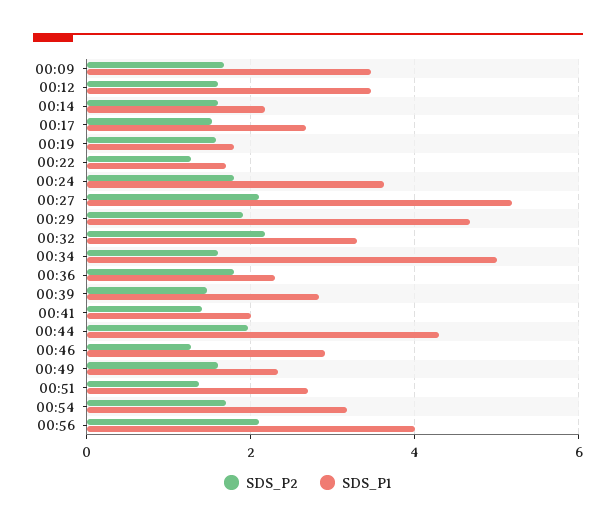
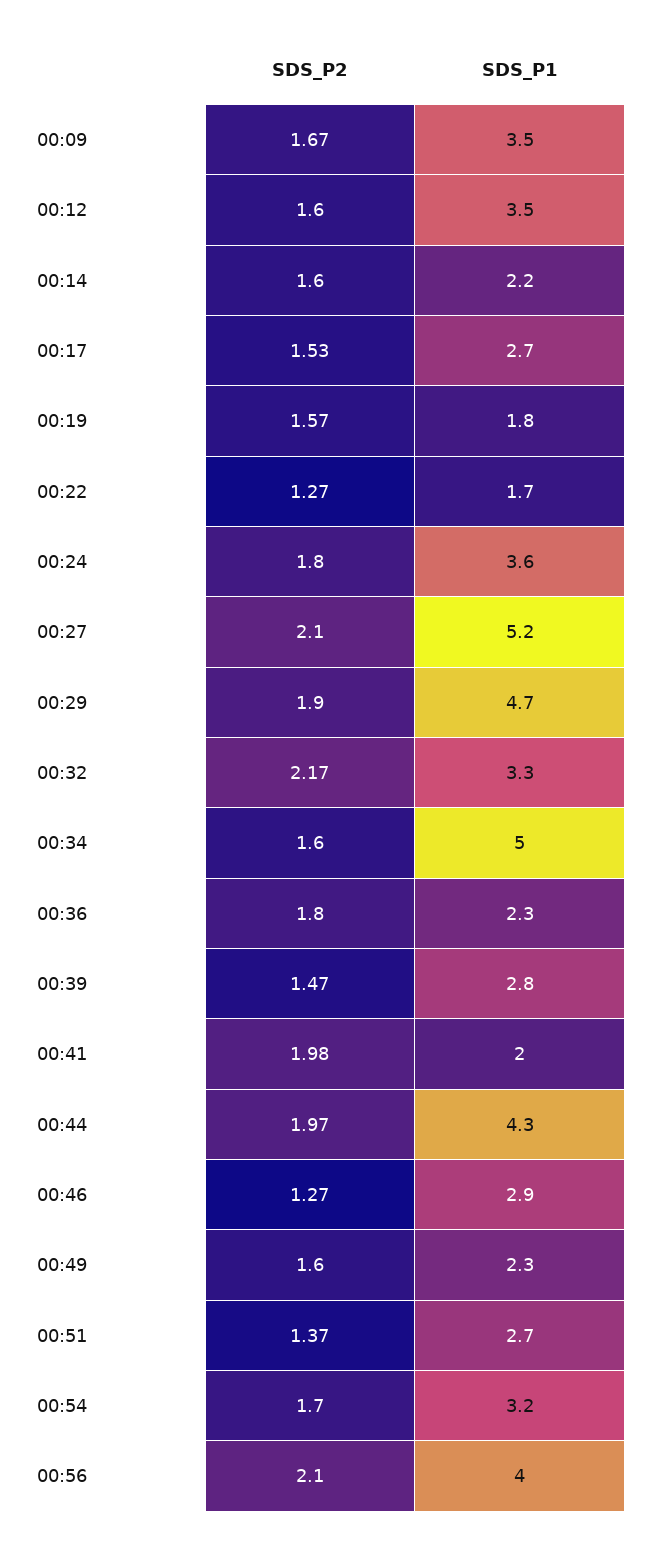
SDS_P2, 00:41: 1.4 -> 1.98

